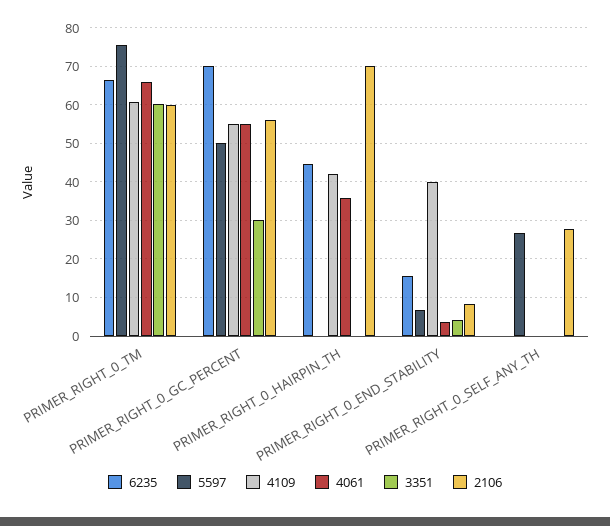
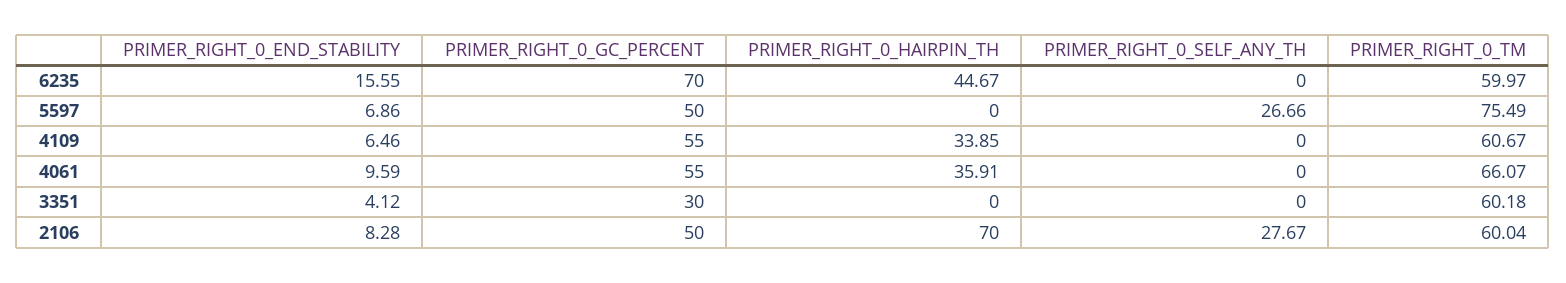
6235, PRIMER_RIGHT_0_TM: 66 -> 59.97
2106, PRIMER_RIGHT_0_GC_PERCENT: 56 -> 50
4109, PRIMER_RIGHT_0_HAIRPIN_TH: 42 -> 33.85
4109, PRIMER_RIGHT_0_END_STABILITY: 40 -> 6.46
4061, PRIMER_RIGHT_0_END_STABILITY: 4 -> 9.59

